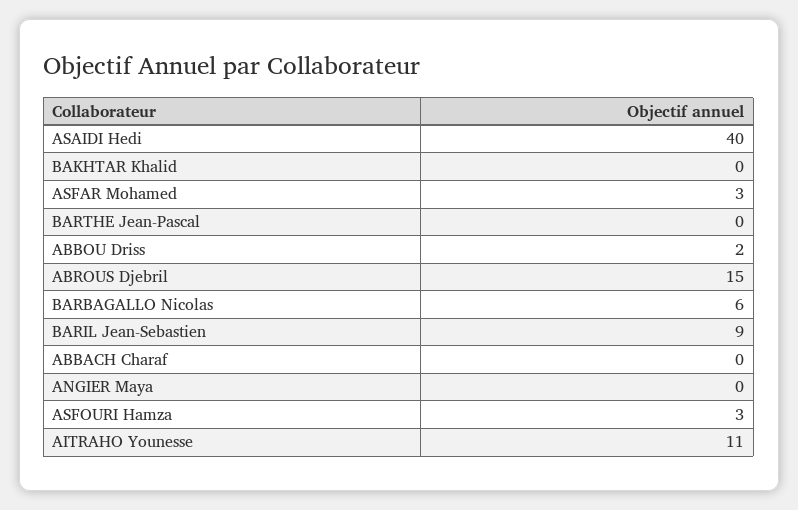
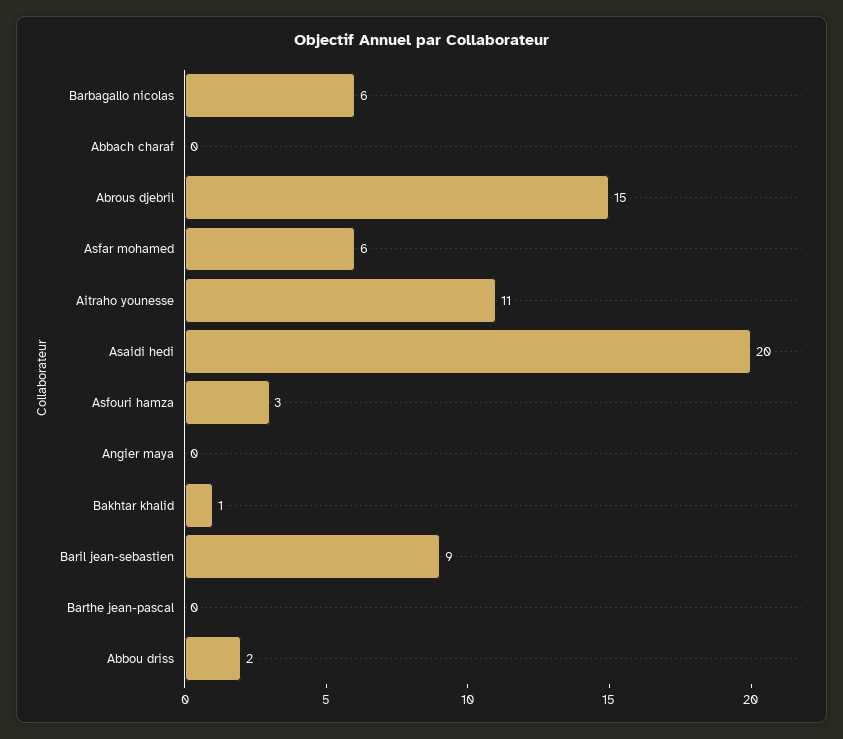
ASAIDI Hedi: 40 -> 20
BAKHTAR Khalid: 0 -> 1
ASFAR Mohamed: 3 -> 6

